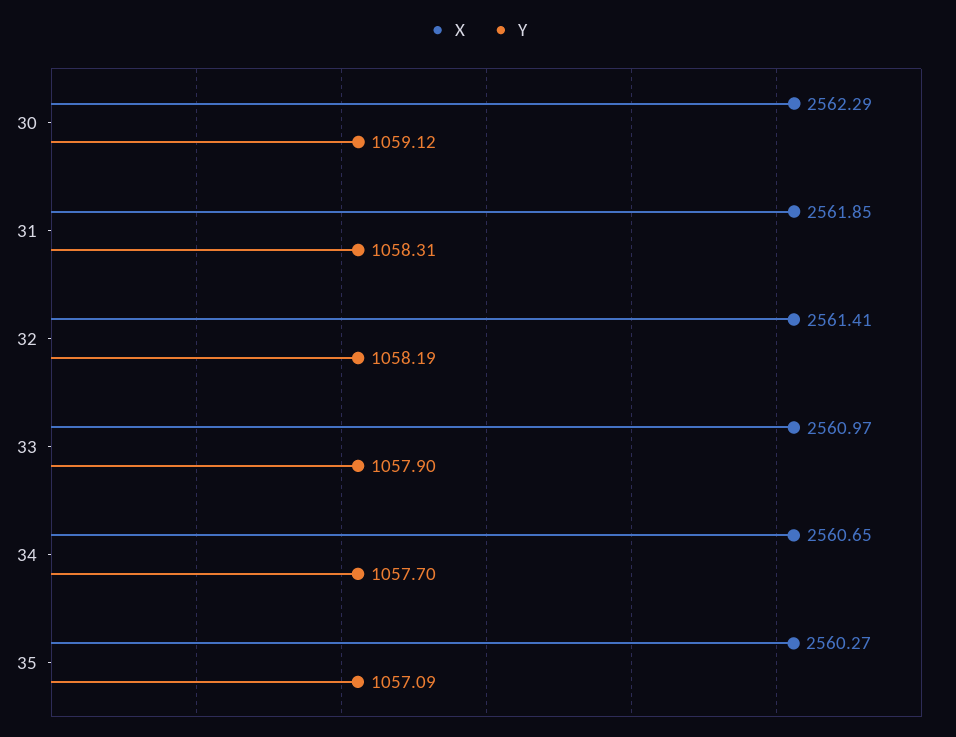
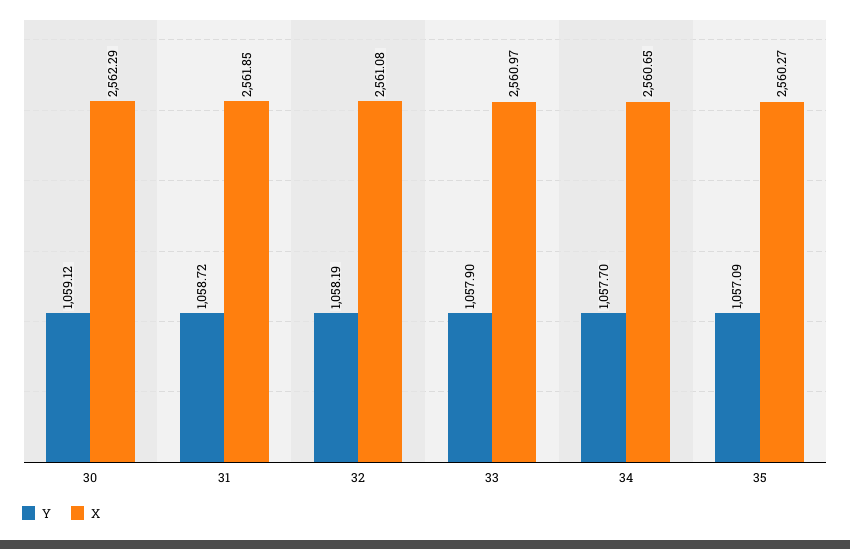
Y, 31: 1058.31 -> 1058.72
X, 32: 2561.41 -> 2561.08

